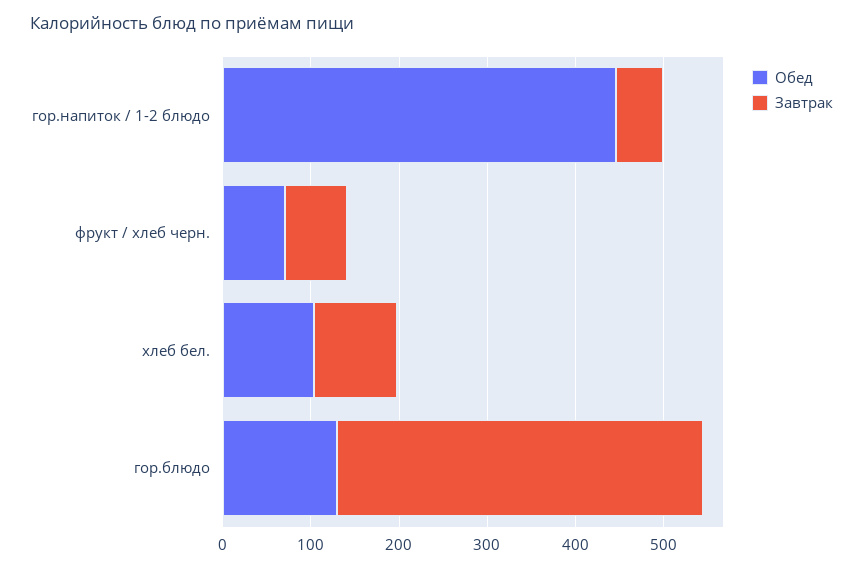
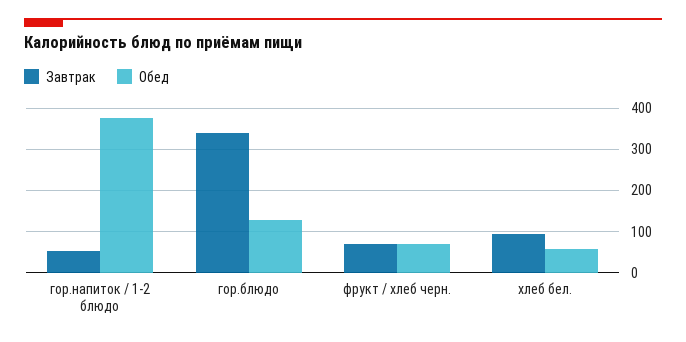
Обед, гор.напиток / 1-2 блюдо: 440 -> 380
Обед, хлеб бел.: 100 -> 60
Завтрак, гор.блюдо: 420 -> 340

